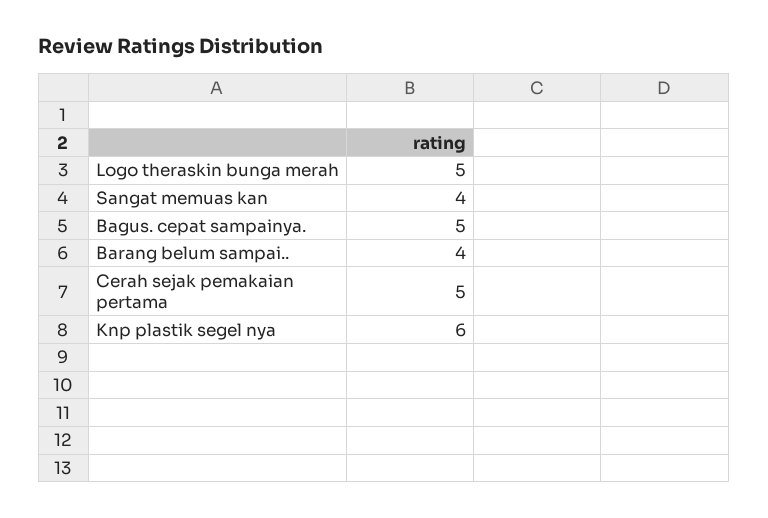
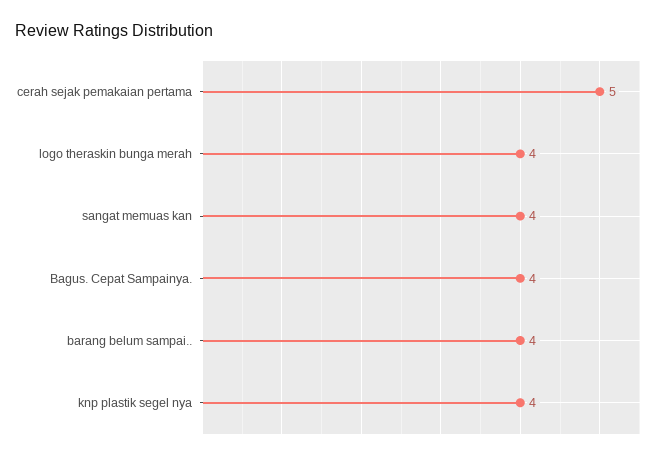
Logo theraskin bunga merah: 5 -> 4
Bagus. cepat sampainya.: 5 -> 4
Knp plastik segel nya: 6 -> 4

